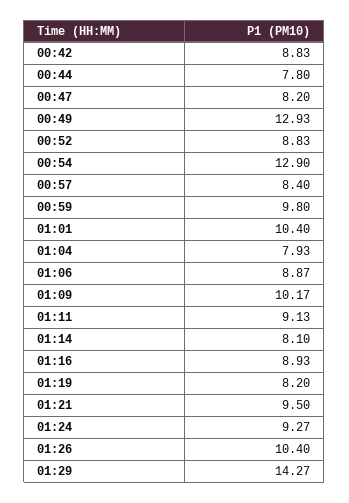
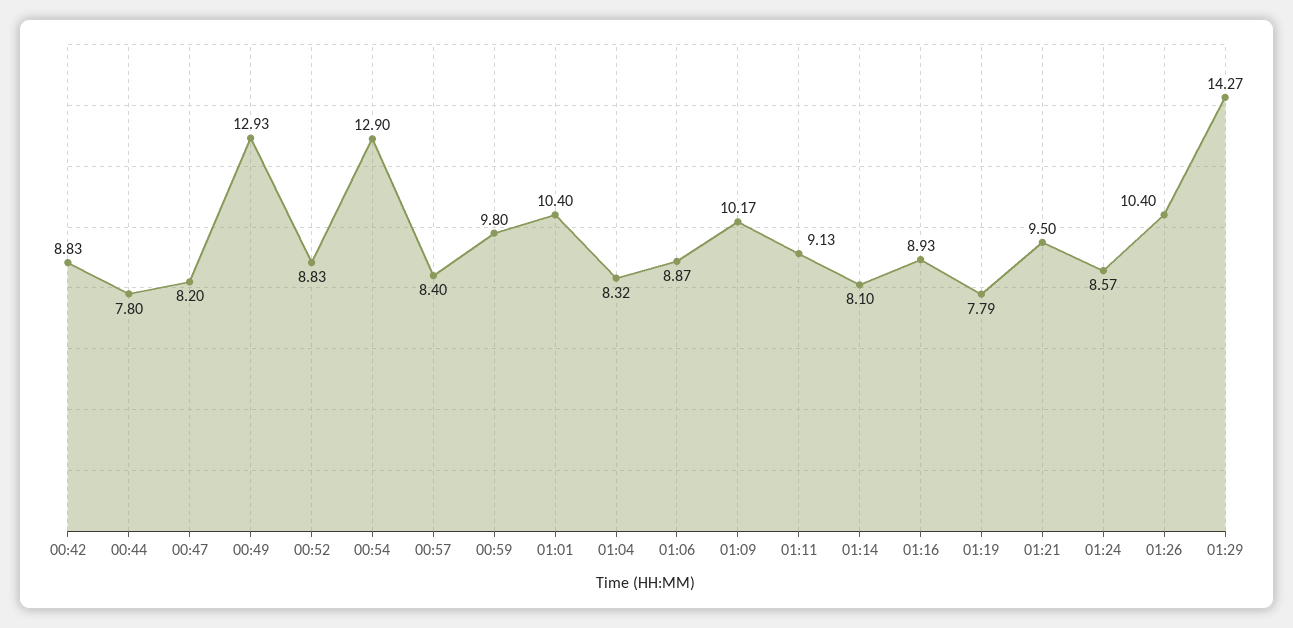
01:04: 7.93 -> 8.32
01:19: 8.2 -> 7.79
01:24: 9.27 -> 8.57

